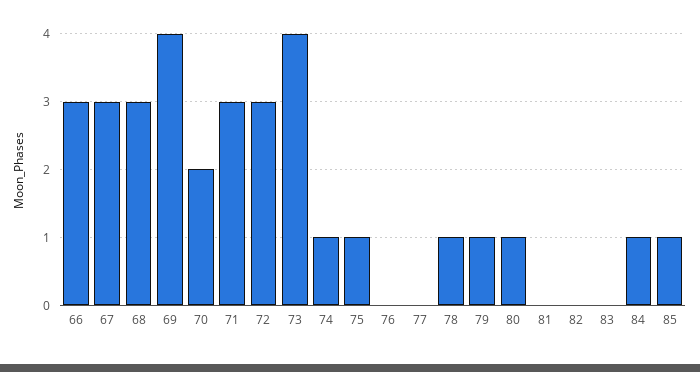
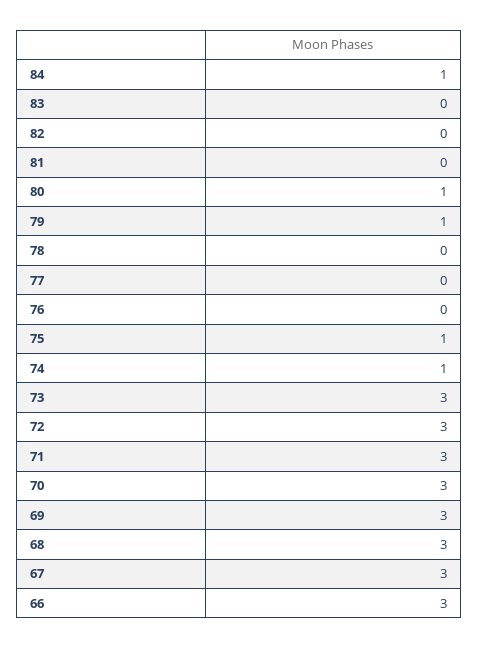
69: 4 -> 3
70: 2 -> 3
73: 4 -> 3
78: 1 -> 0
85: 1 -> none

